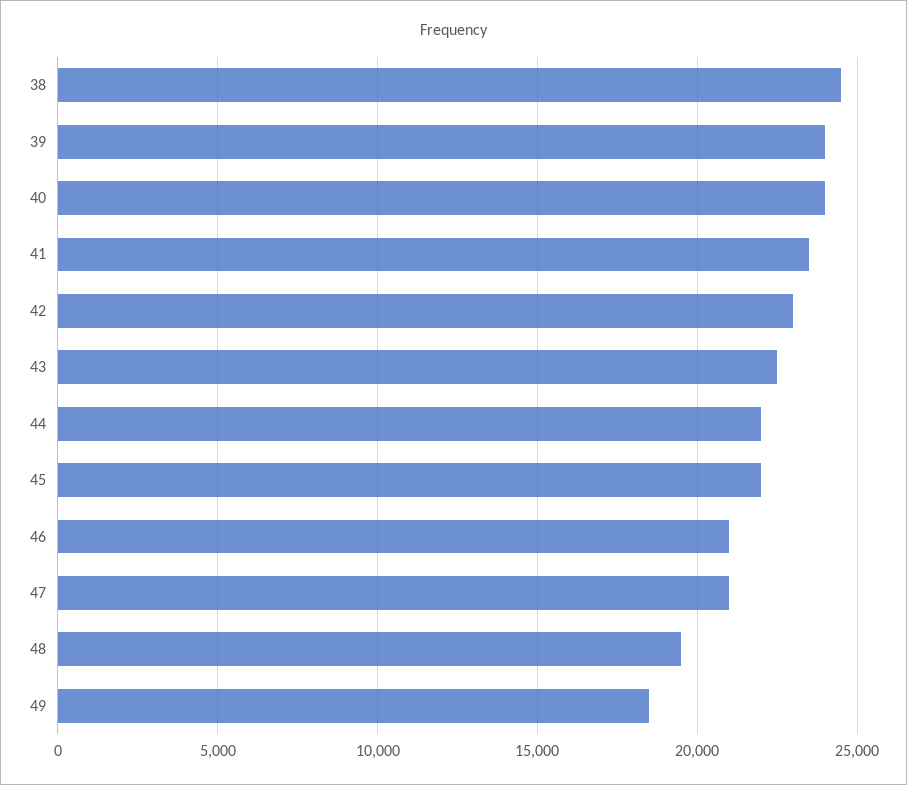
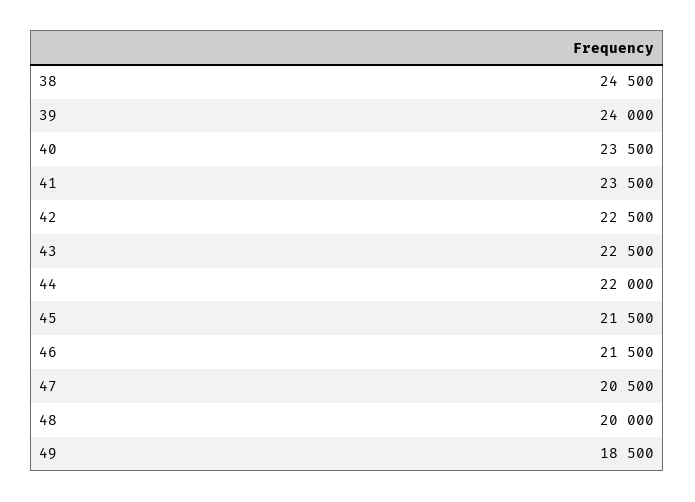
40: 24000 -> 23500
42: 23000 -> 22500
45: 22000 -> 21500
46: 21000 -> 21500
47: 21000 -> 20500
48: 19500 -> 20000

